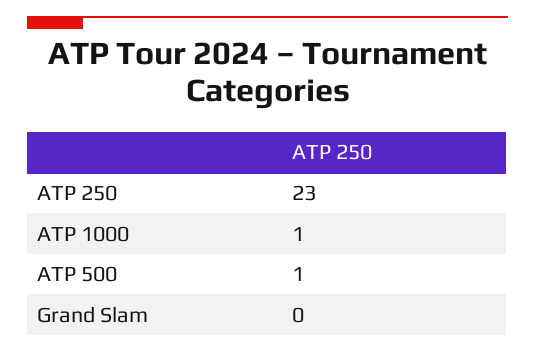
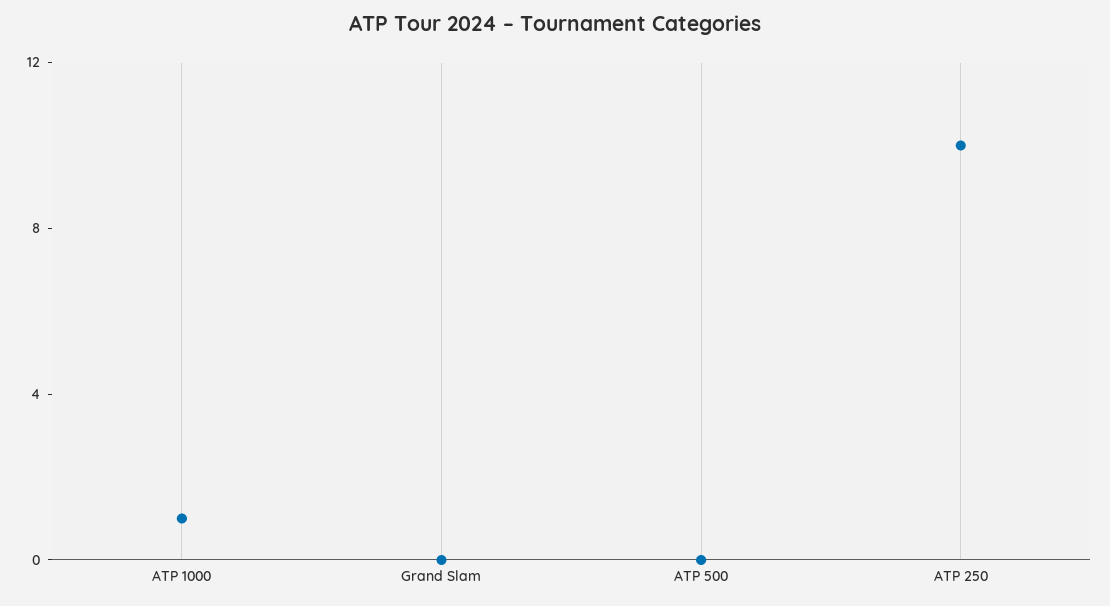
ATP 250: 23 -> 10
ATP 500: 1 -> 0

